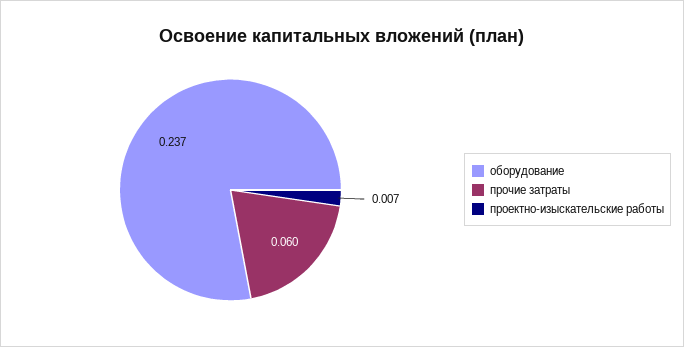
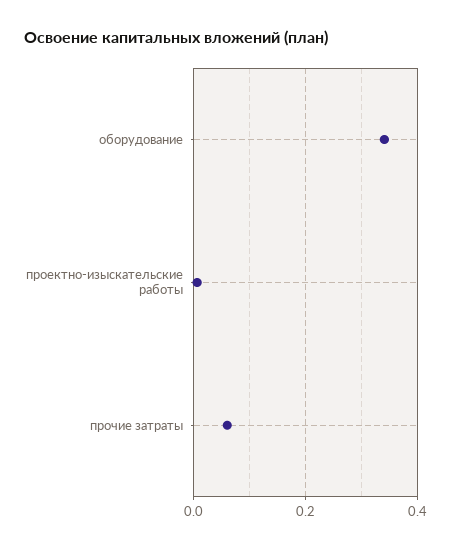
оборудование: 0.237 -> 0.34

